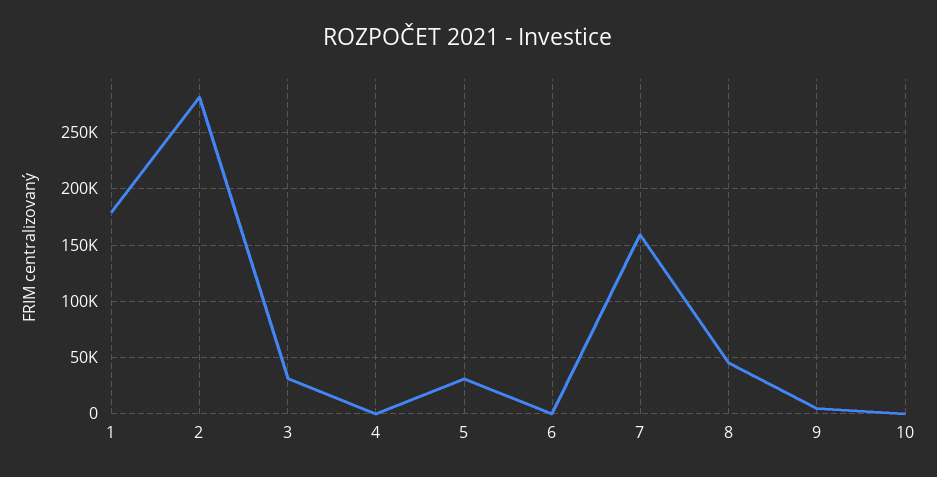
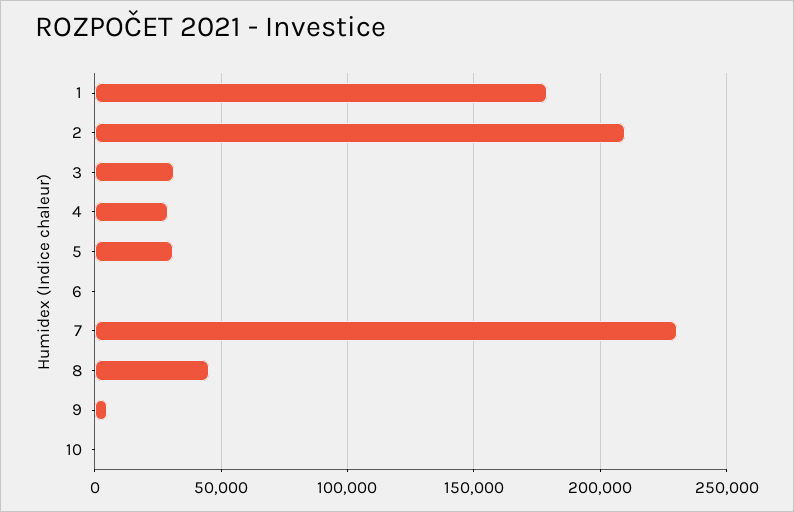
2: 280000 -> 210000
4: 0 -> 30000
7: 160000 -> 230000

